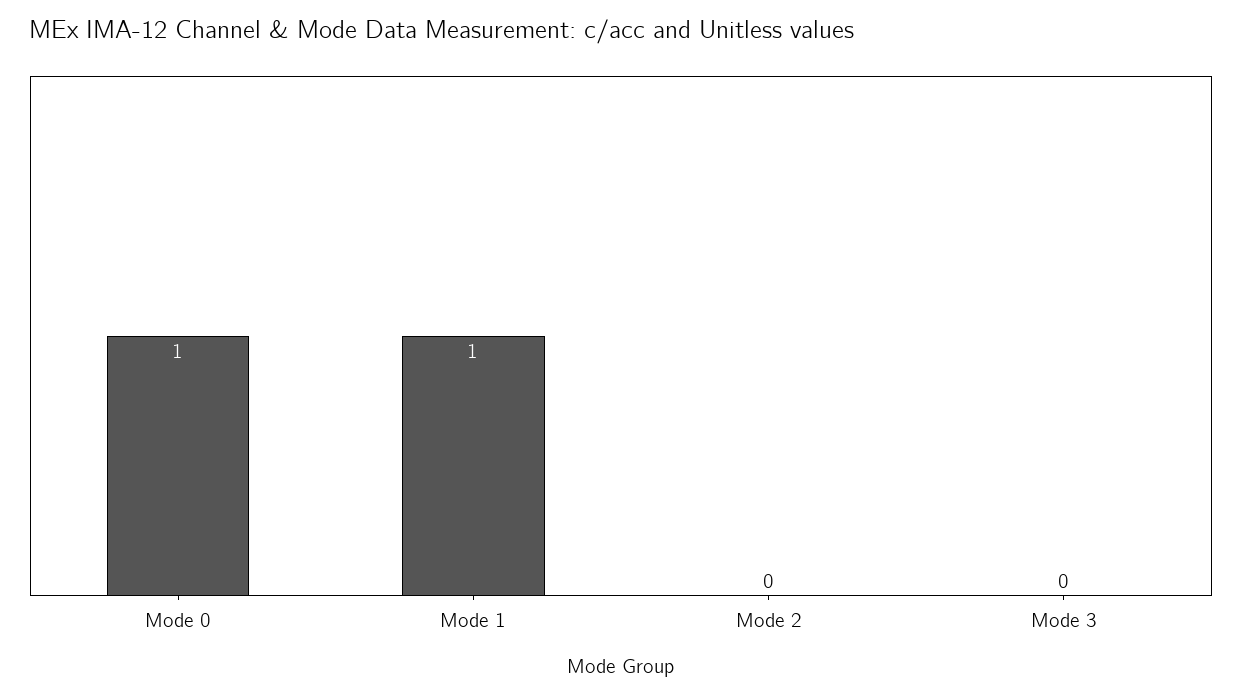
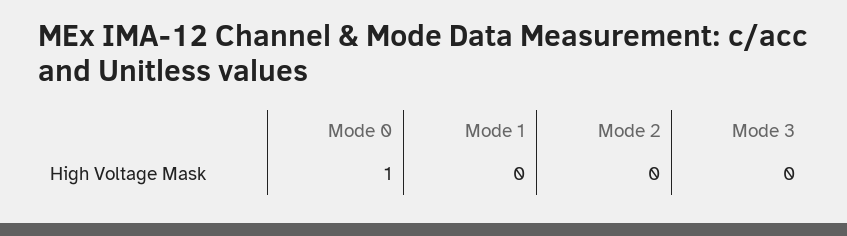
Mode 1: 1 -> 0

